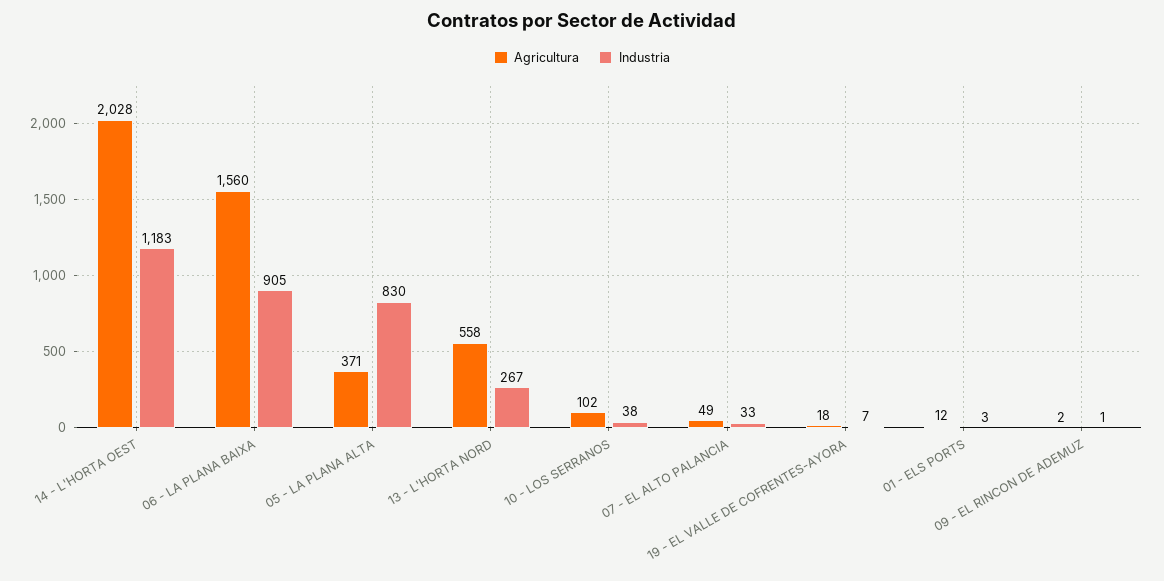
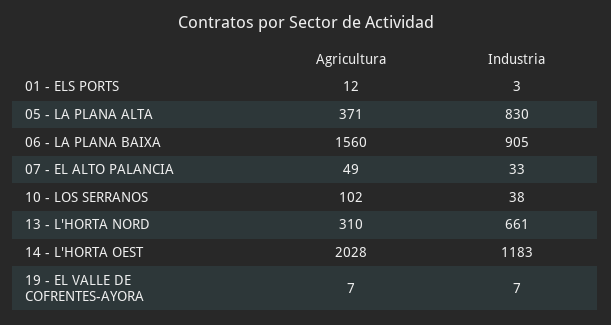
Agricultura, 13 - L'HORTA NORD: 558 -> 310
Industria, 13 - L'HORTA NORD: 267 -> 661
Agricultura, 19 - EL VALLE DE COFRENTES-AYORA: 18 -> 7
Agricultura, 09 - EL RINCON DE ADEMUZ: 2 -> none
Industria, 09 - EL RINCON DE ADEMUZ: 1 -> none

